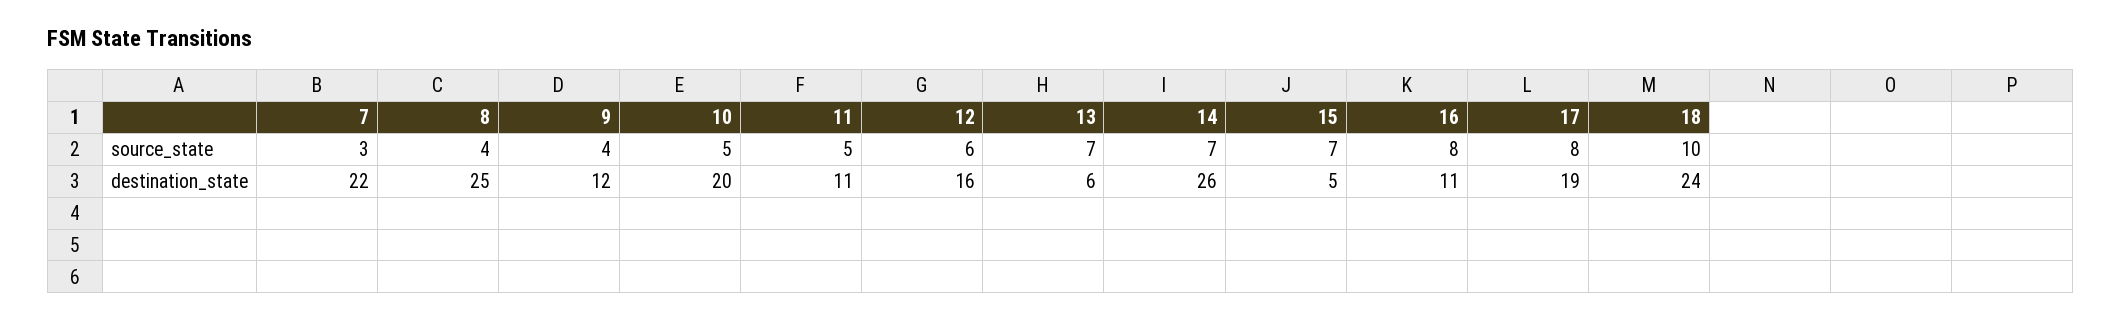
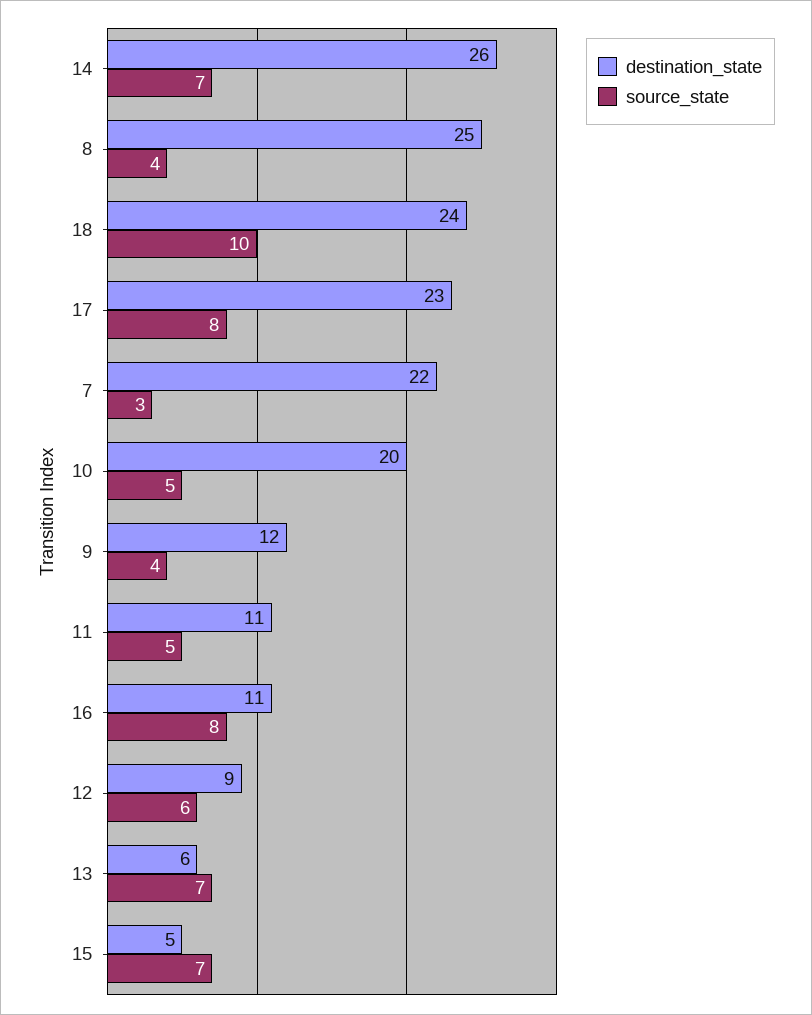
destination_state, 12: 16 -> 9
destination_state, 17: 19 -> 23

